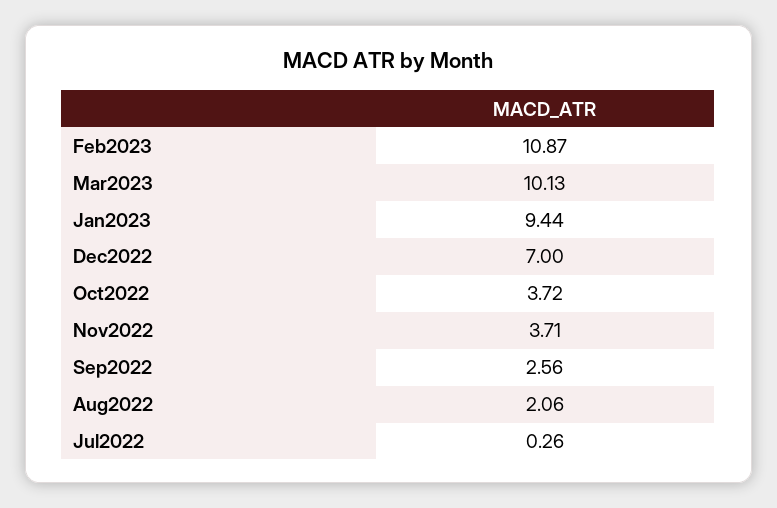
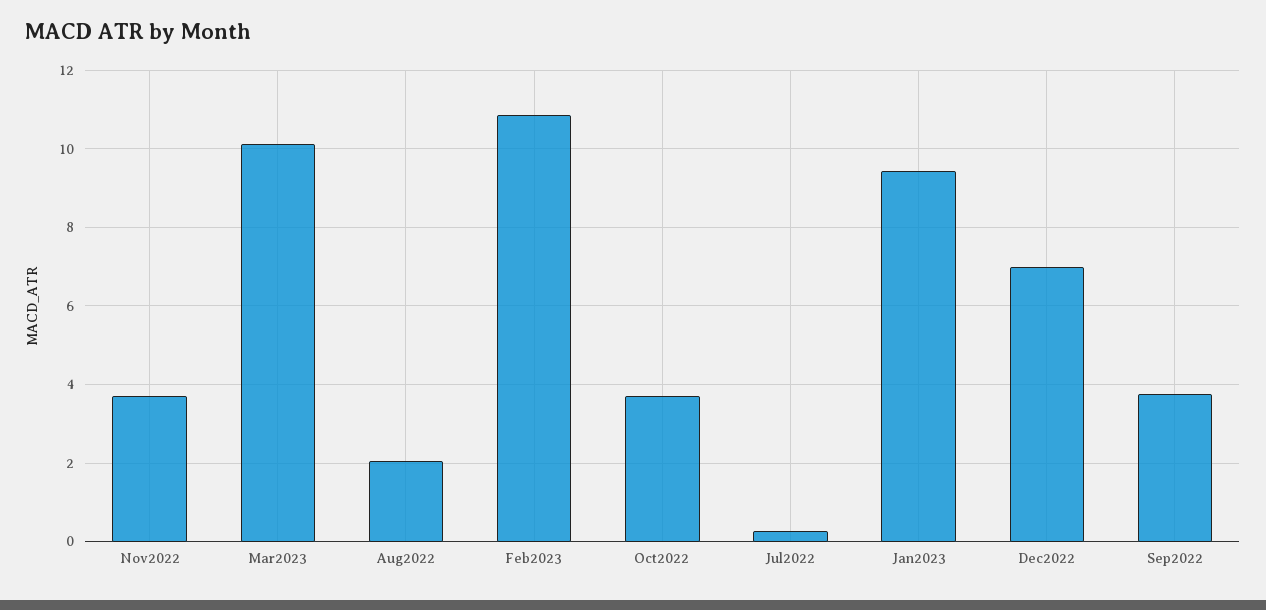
Sep2022: 2.56 -> 3.8

